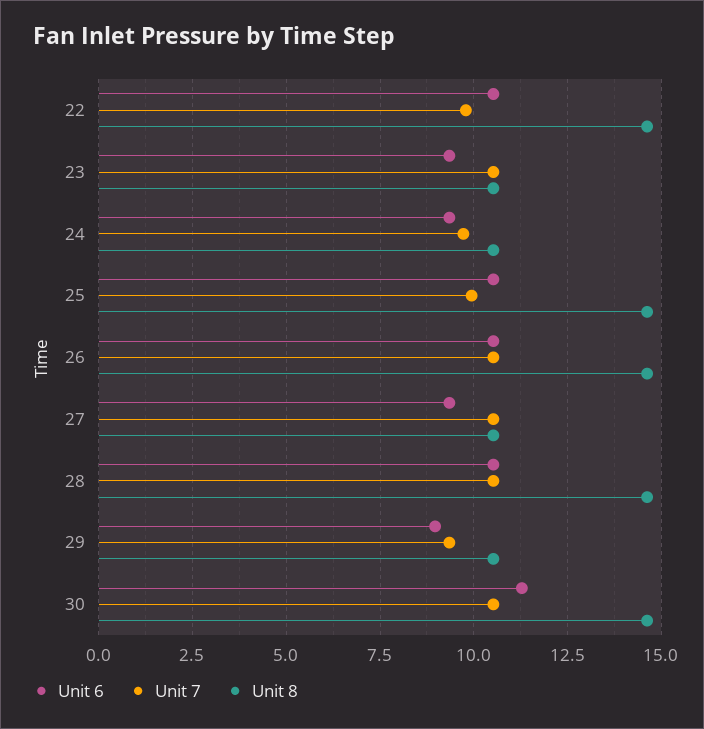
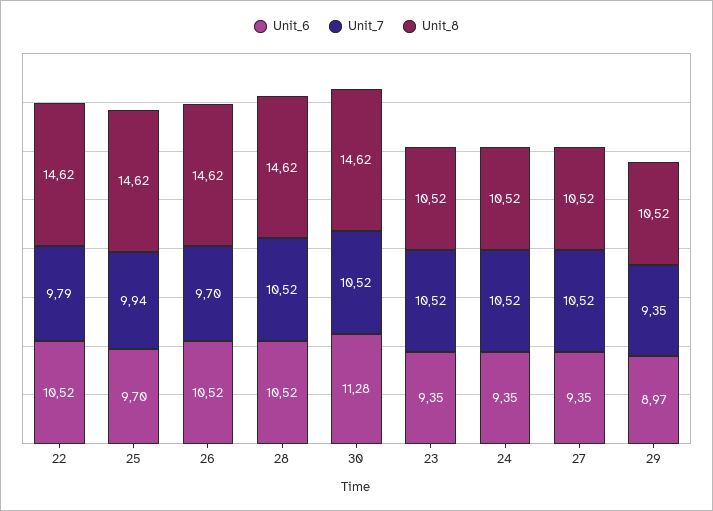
Unit 7, 24: 9.75 -> 10.52
Unit 6, 25: 10.5 -> 9.7
Unit 7, 26: 10.5 -> 9.7

